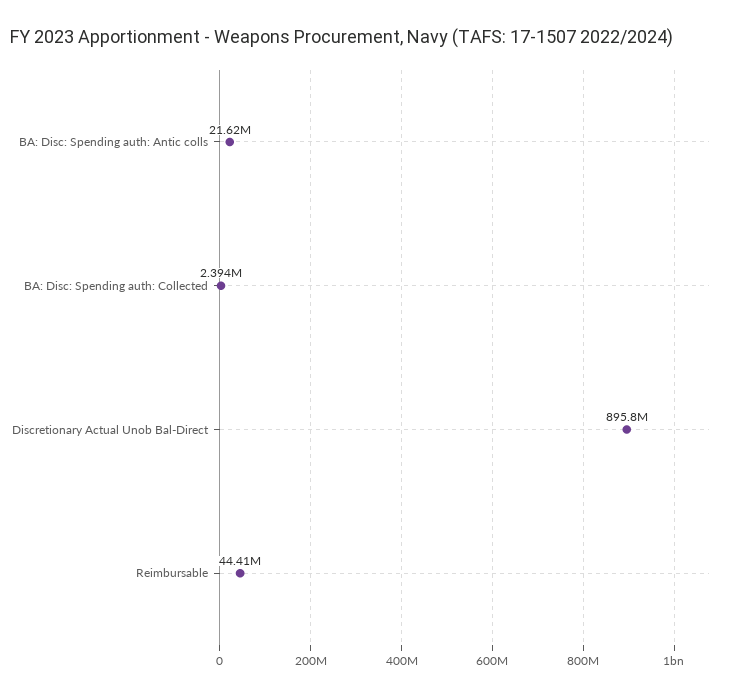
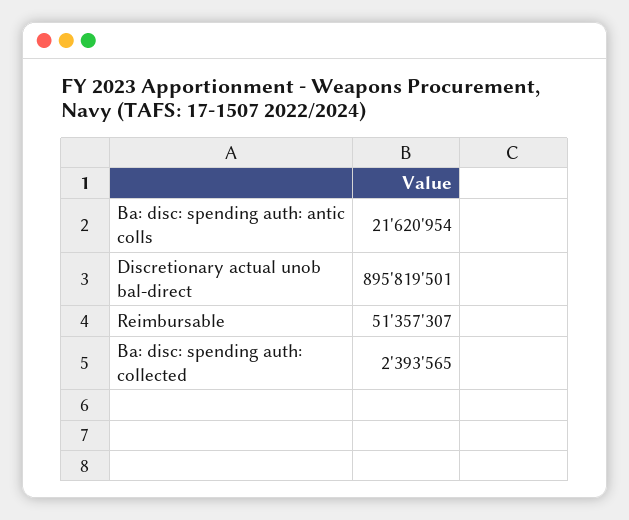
Reimbursable: 44410000 -> 51357307

